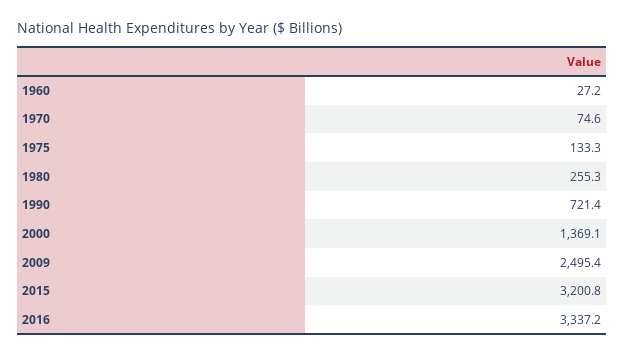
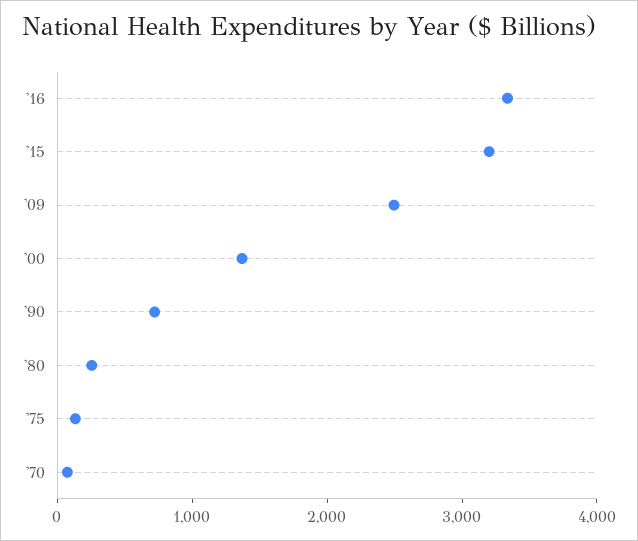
1960: 27.2 -> none

